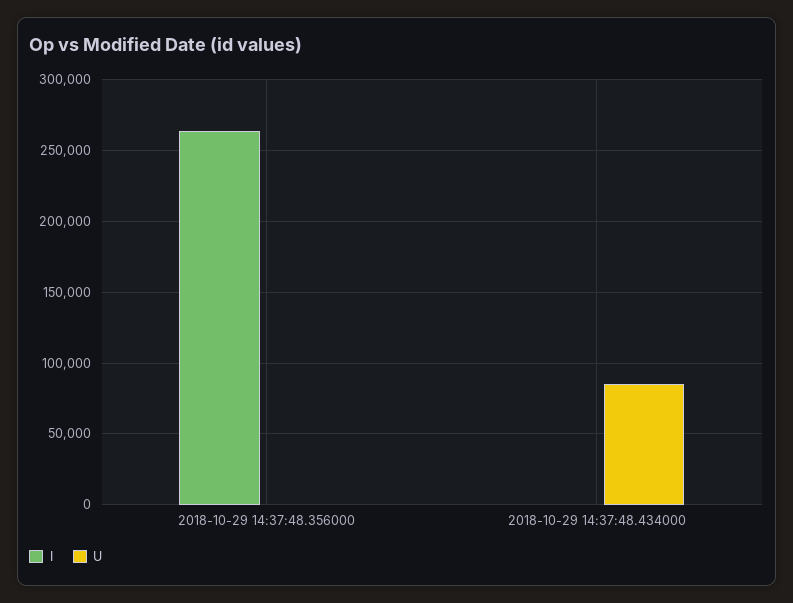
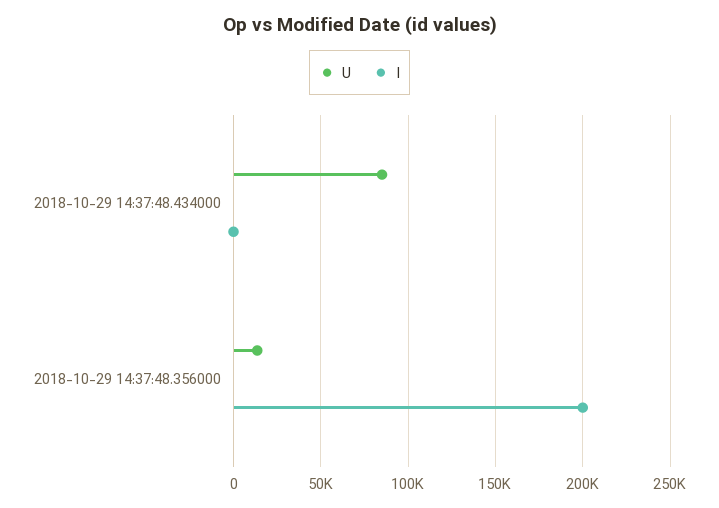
I, 2018-10-29 14:37:48.356000: 265000 -> 200000
U, 2018-10-29 14:37:48.356000: 0 -> 15000

